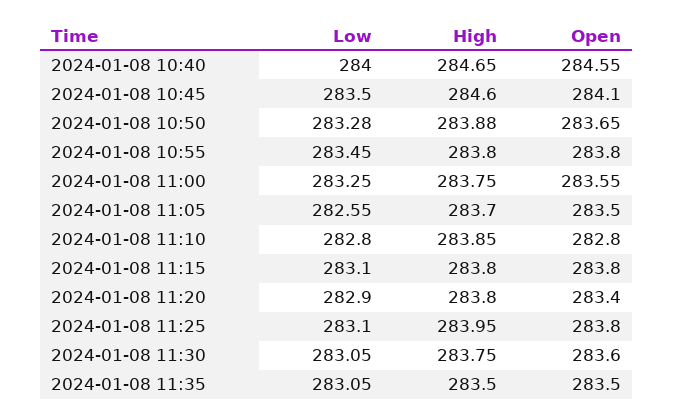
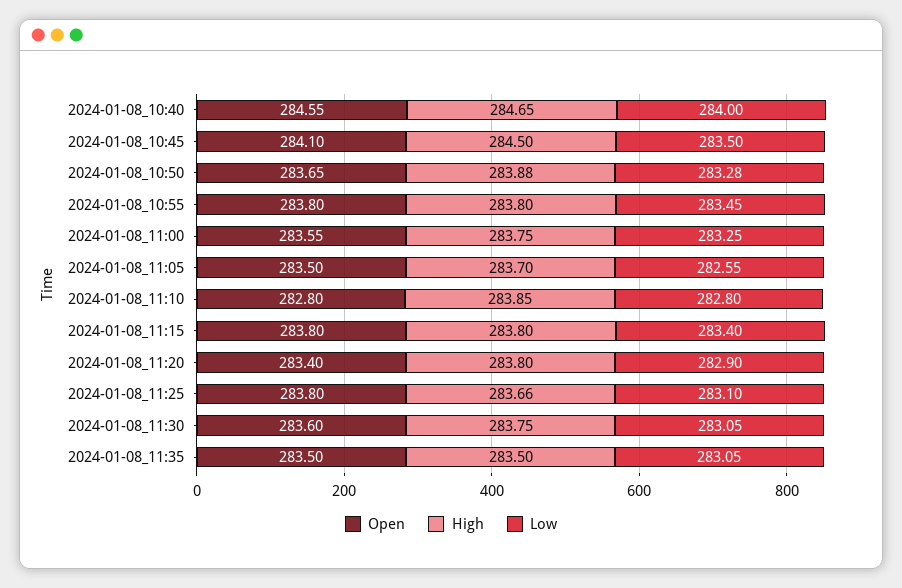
High, 2024-01-08 10:45: 284.6 -> 284.5
Low, 2024-01-08 11:15: 283.1 -> 283.4
High, 2024-01-08 11:25: 283.95 -> 283.66

